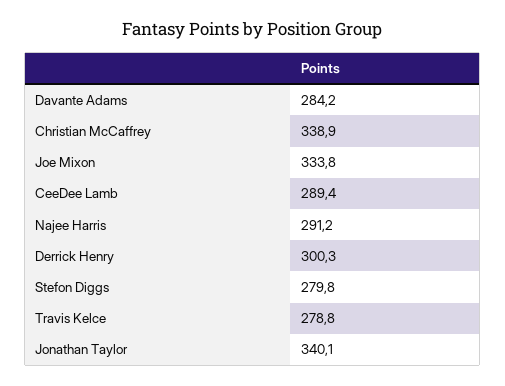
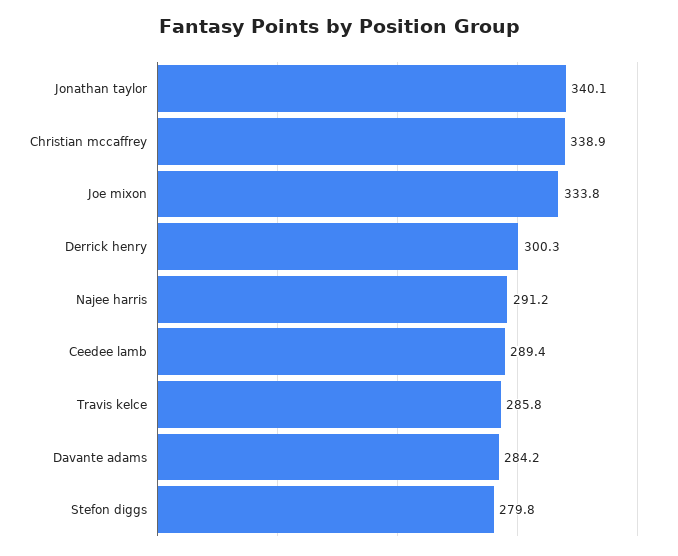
Travis Kelce: 278.8 -> 285.8

